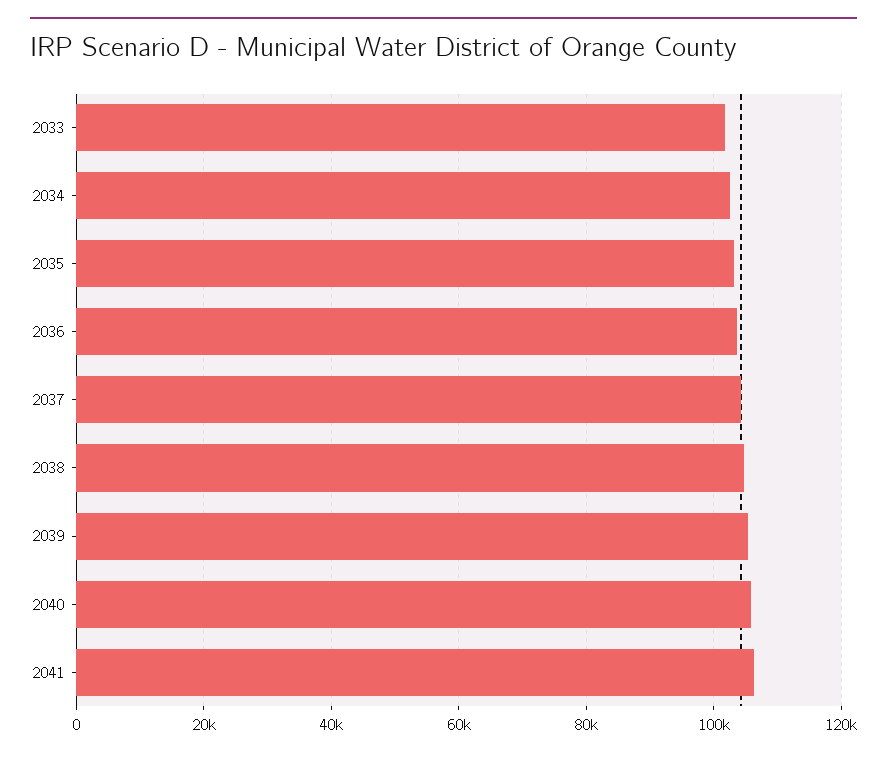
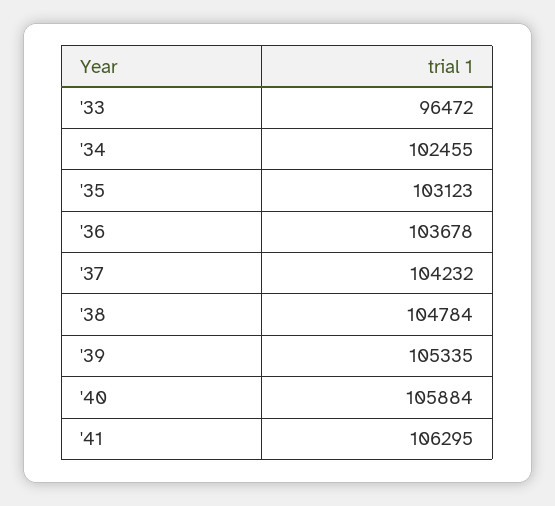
2033: 102000 -> 96472

